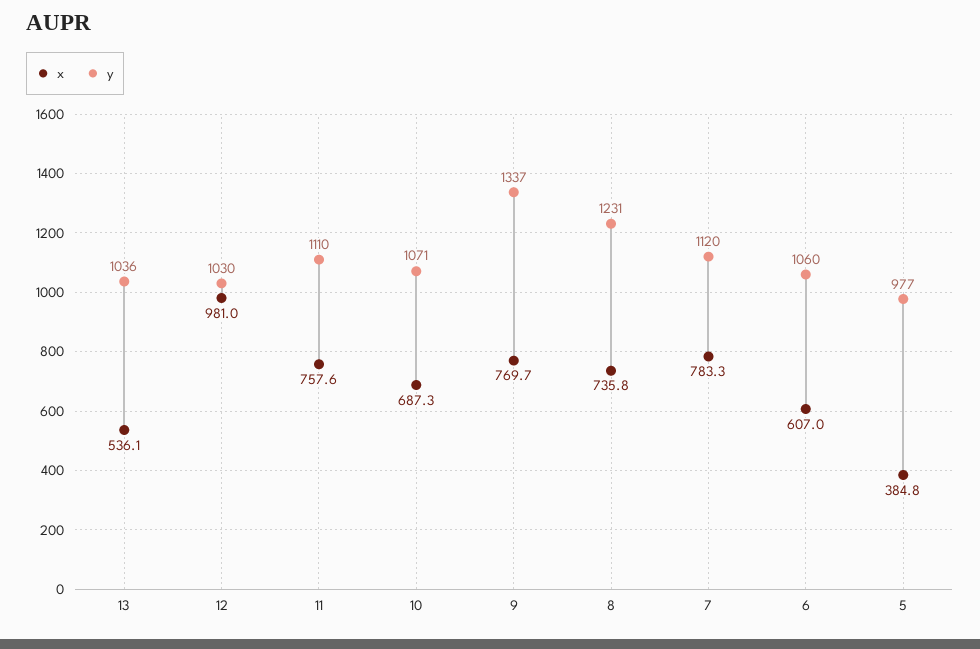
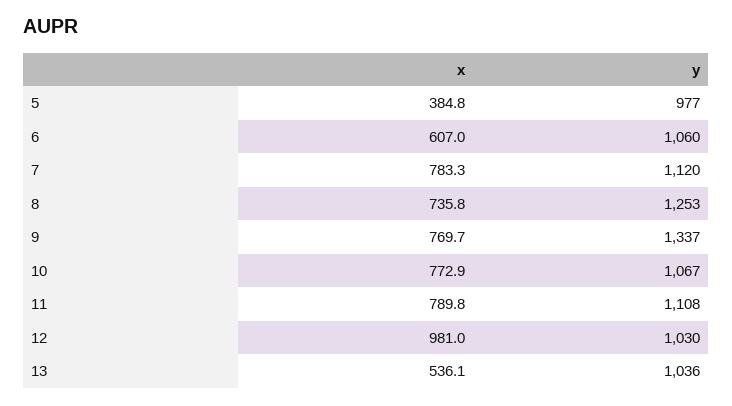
x, 11: 757.6 -> 789.8
y, 11: 1110 -> 1108
x, 10: 687.3 -> 772.9
y, 10: 1071 -> 1067
y, 8: 1231 -> 1253

